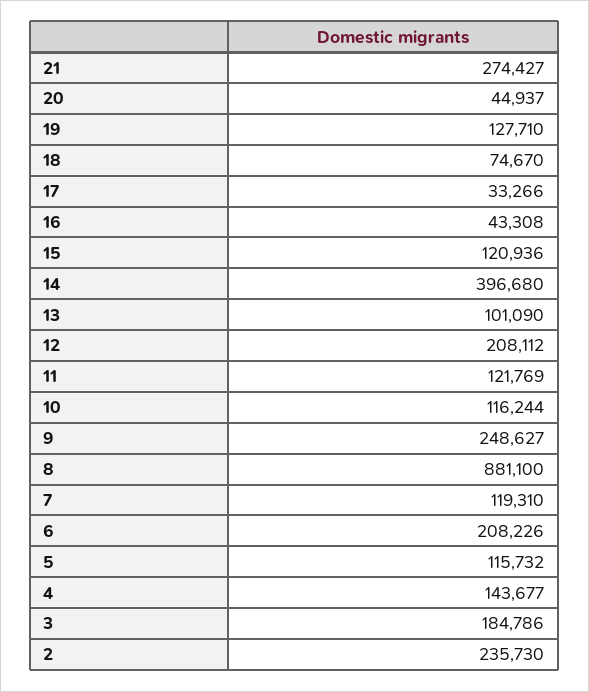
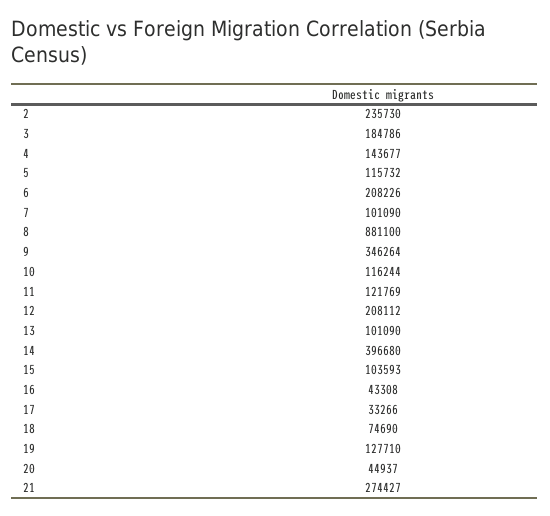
18: 74670 -> 74690
15: 120936 -> 103593
9: 248627 -> 346264
7: 119310 -> 101090

